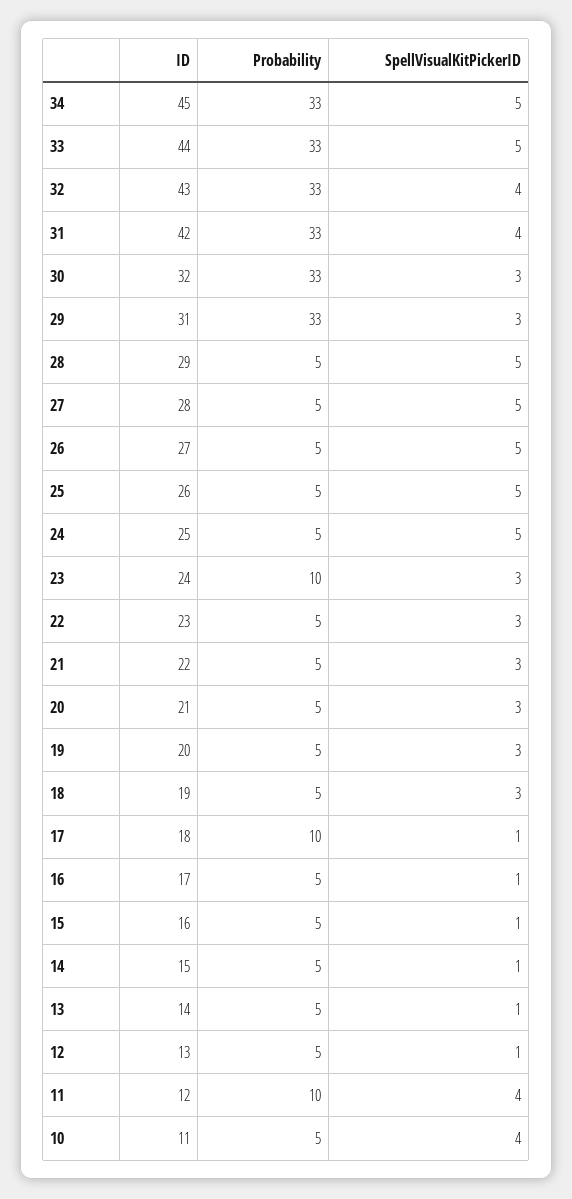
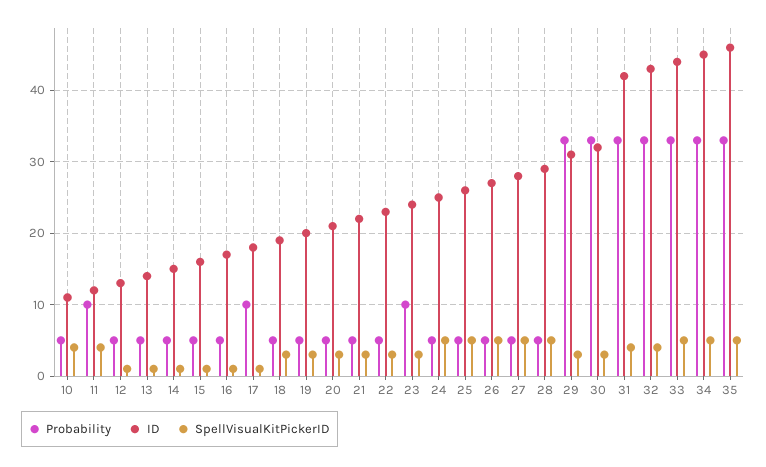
Probability, 35: none -> 33
ID, 35: none -> 46
SpellVisualKitPickerID, 35: none -> 5

